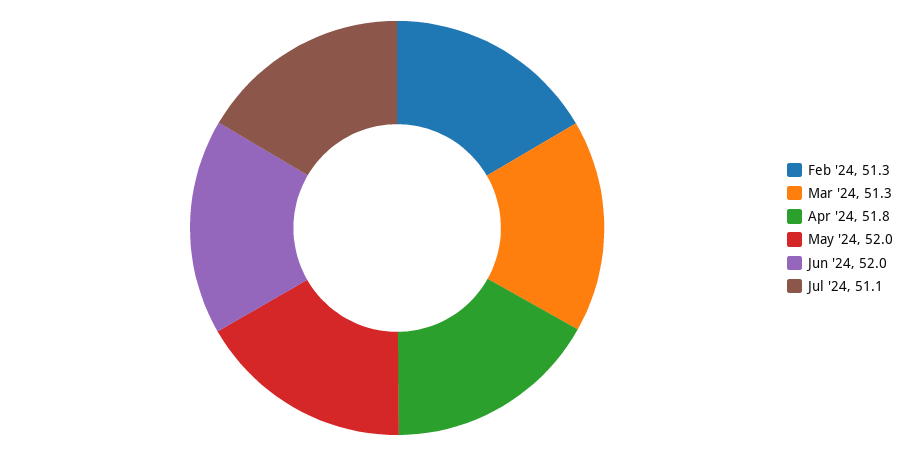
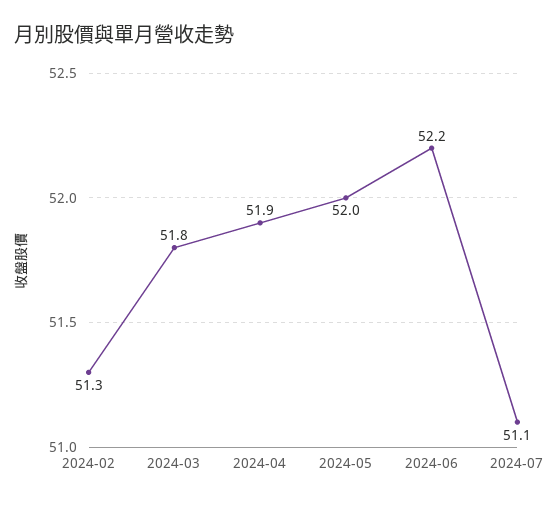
Mar '24: 51.3 -> 51.8
Apr '24: 51.8 -> 51.9
Jun '24: 52 -> 52.2

